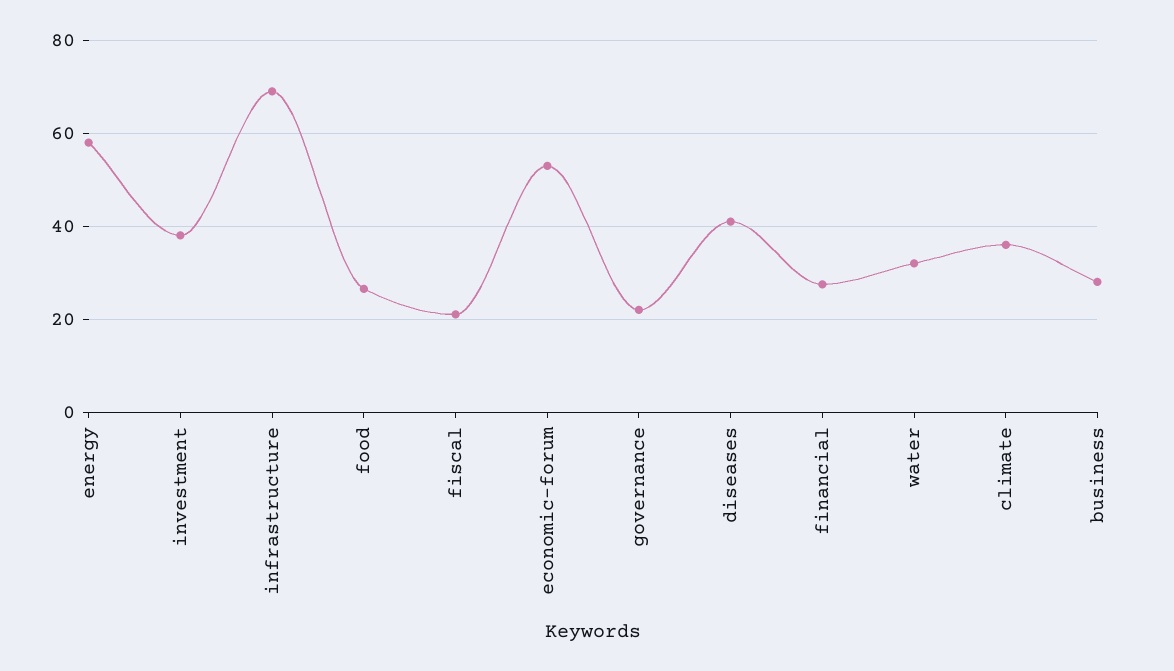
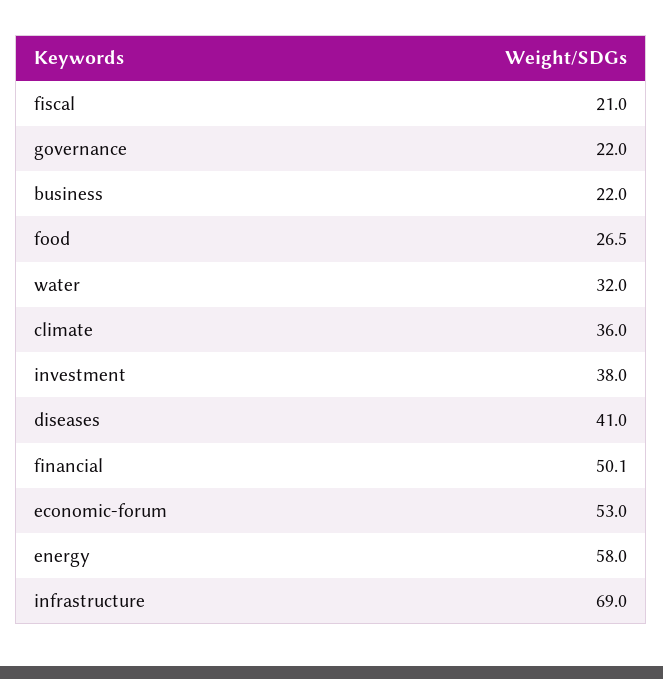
financial: 28 -> 50.1
business: 28 -> 22

